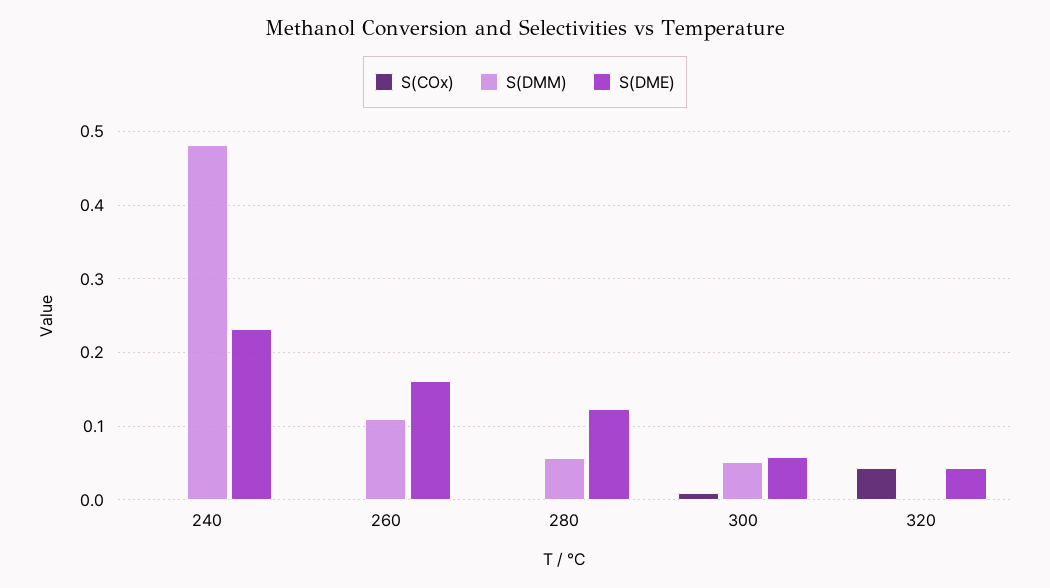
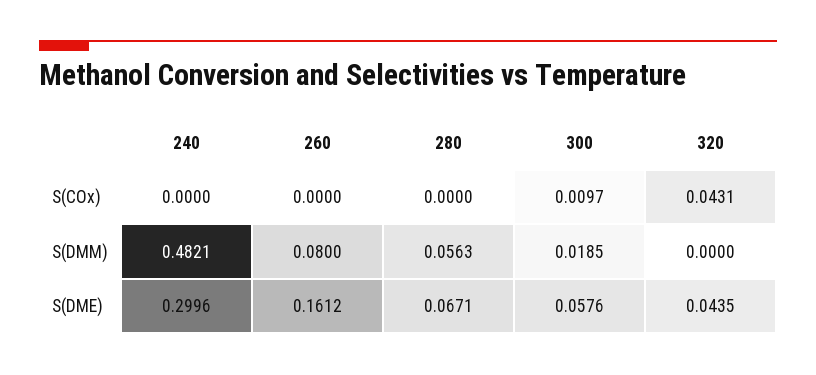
S(DME), 240: 0.23 -> 0.2996
S(DMM), 260: 0.11 -> 0.08
S(DME), 280: 0.12 -> 0.0671
S(DMM), 300: 0.05 -> 0.0185

